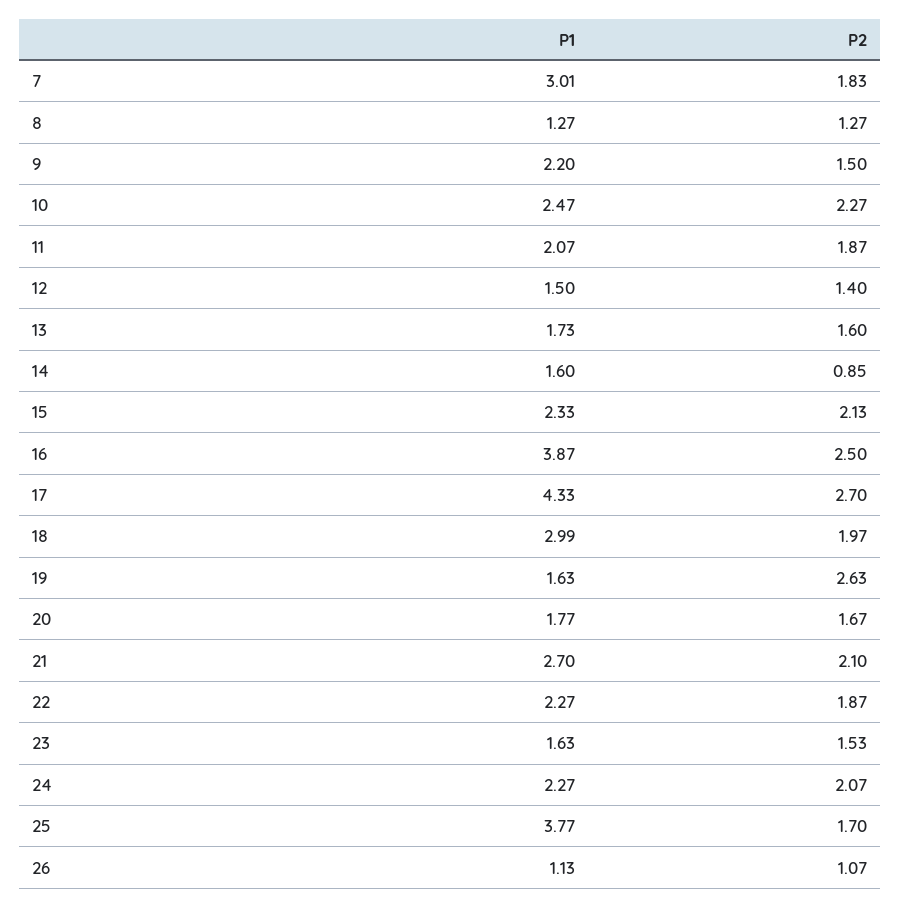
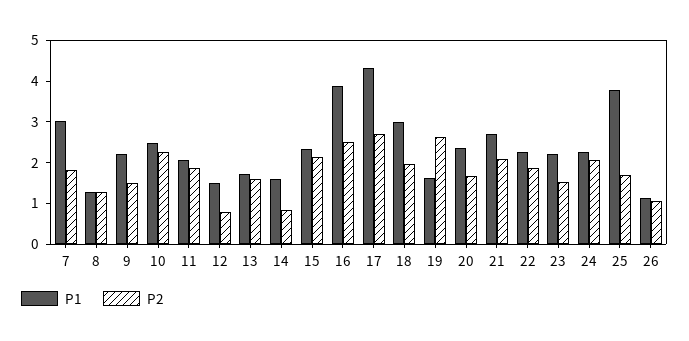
P2, 12: 1.4 -> 0.8
P1, 20: 1.77 -> 2.4
P1, 23: 1.63 -> 2.2

